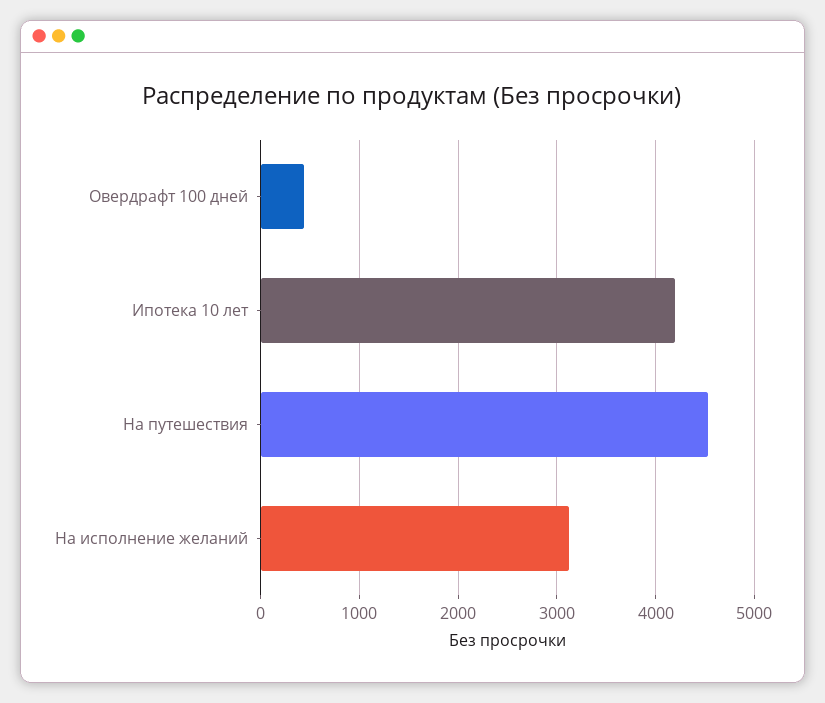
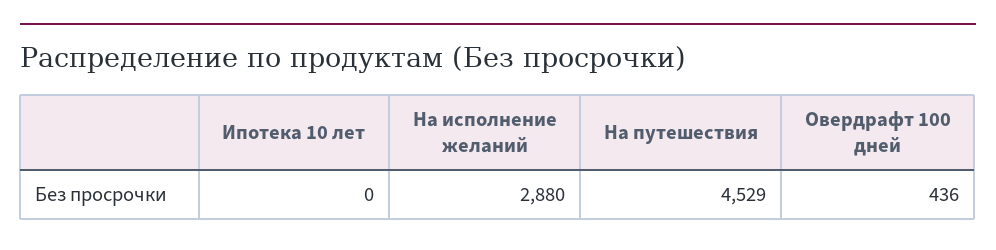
Ипотека 10 лет: 4200 -> 0
На исполнение желаний: 3100 -> 2880

